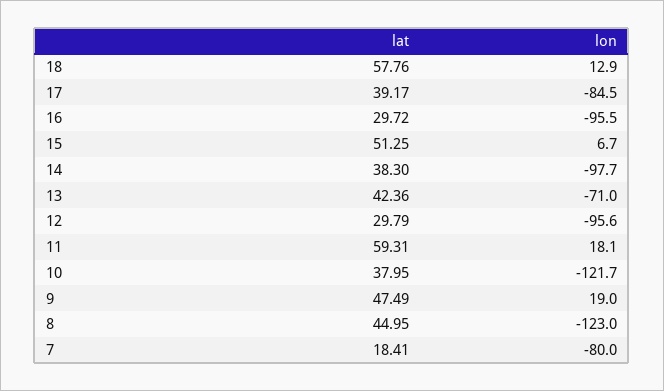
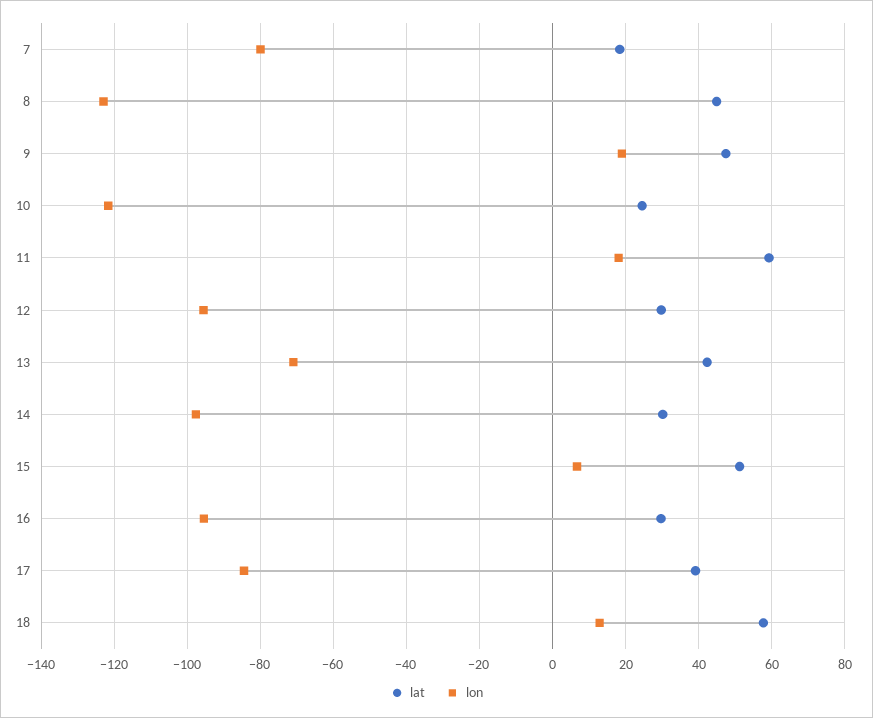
lat, 14: 38.3 -> 30
lat, 10: 37.95 -> 24

